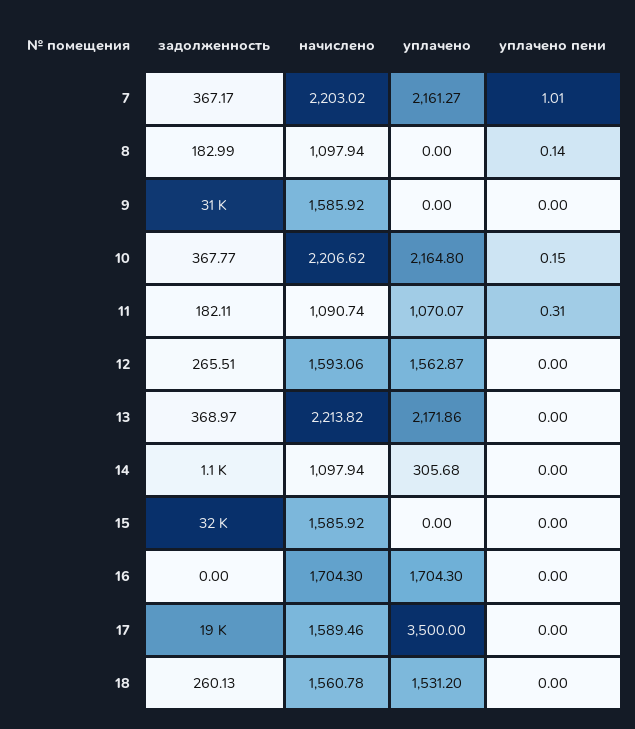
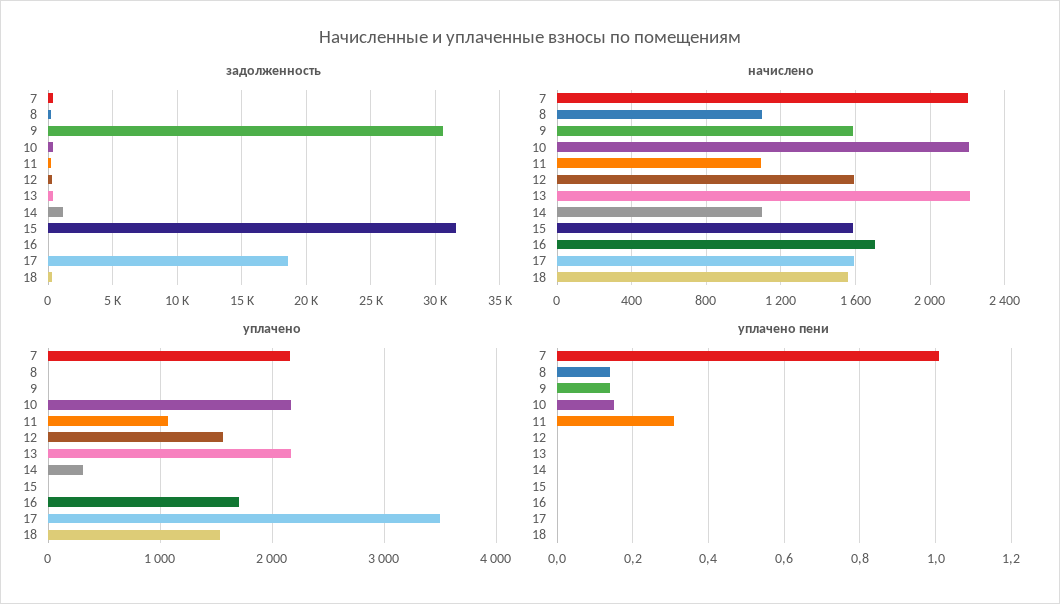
уплачено пени, 9: 0 -> 0.15

